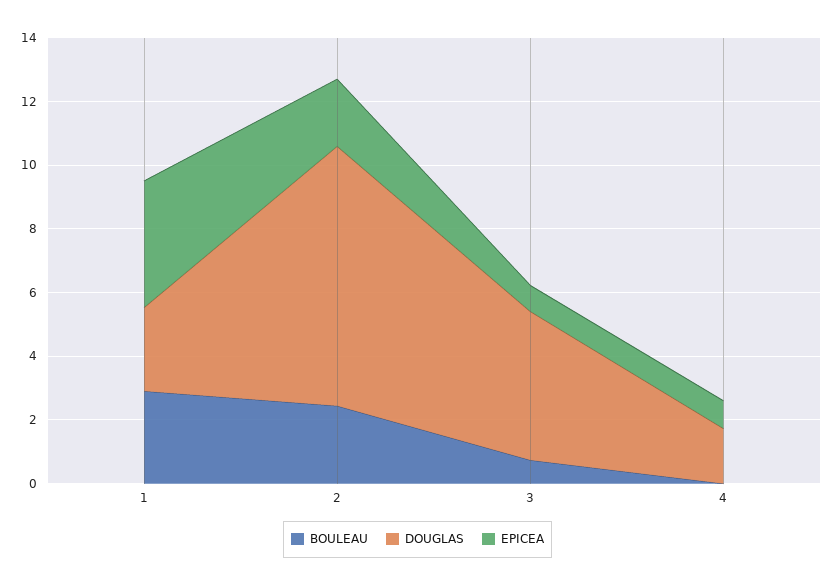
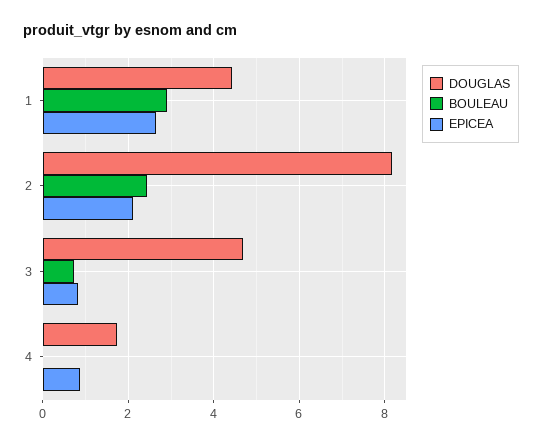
DOUGLAS, 1: 2.5 -> 4.4
EPICEA, 1: 4 -> 2.6

